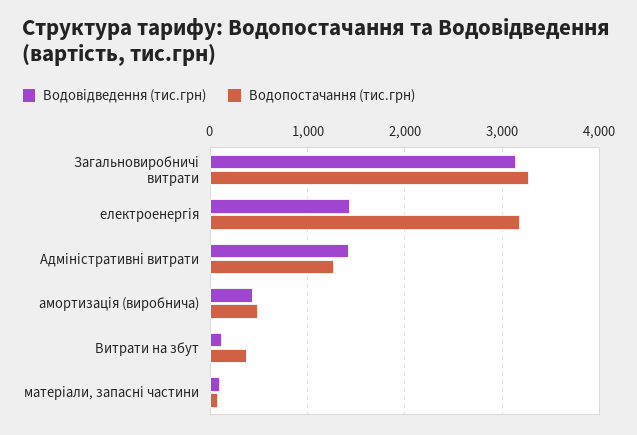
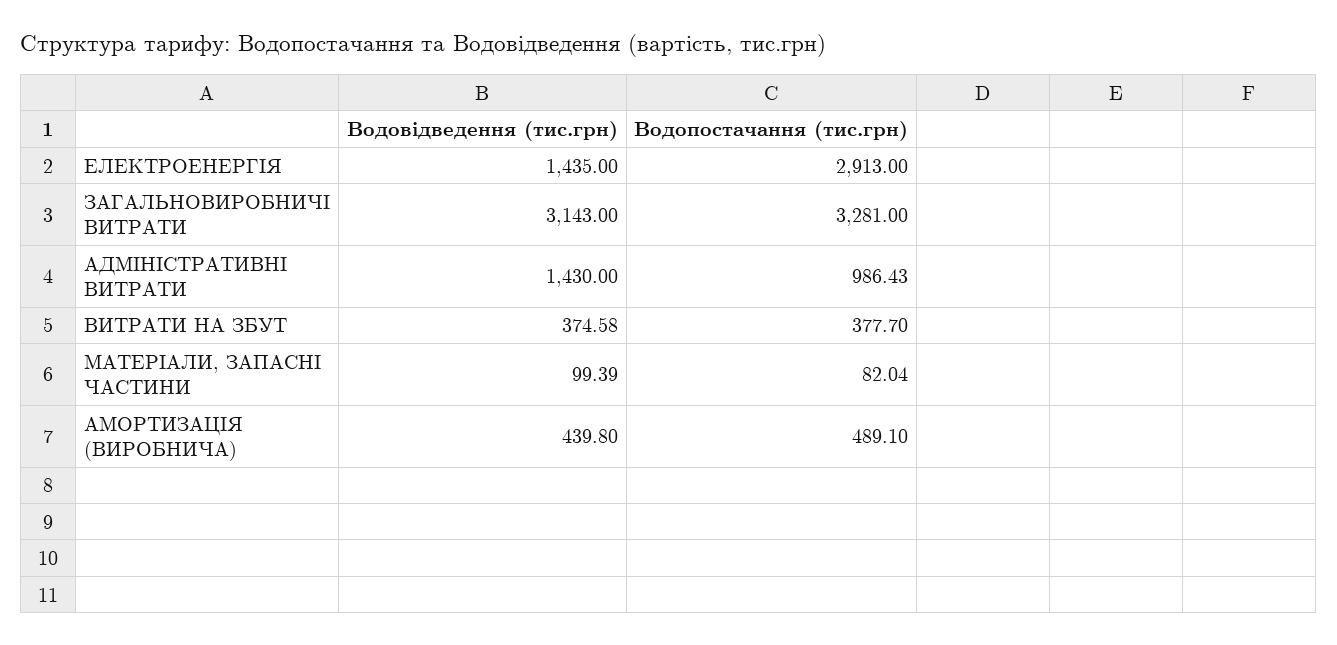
Водопостачання (тис.грн), електроенергія: 3200 -> 2913
Водопостачання (тис.грн), Адміністративні витрати: 1300 -> 986.43
Водовідведення (тис.грн), Витрати на збут: 100 -> 374.58

